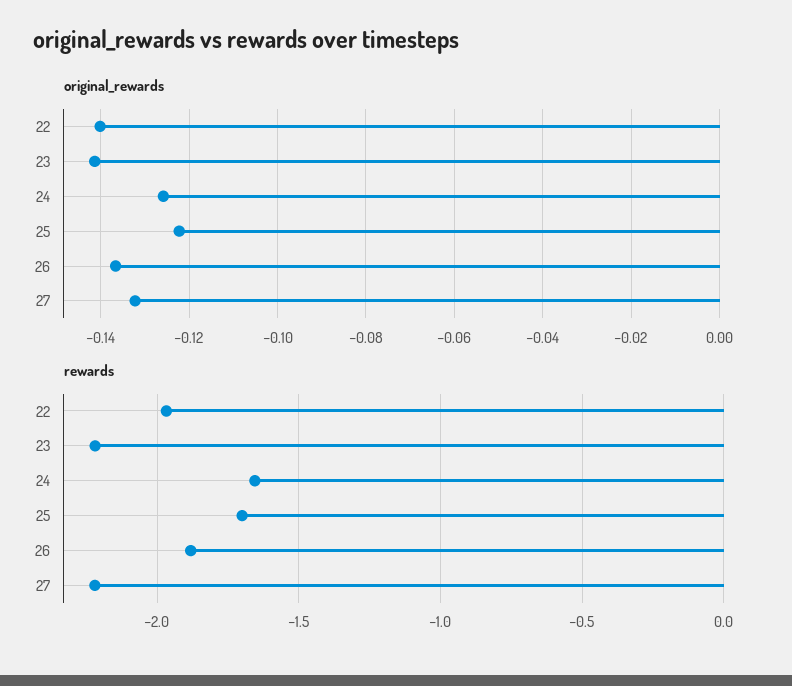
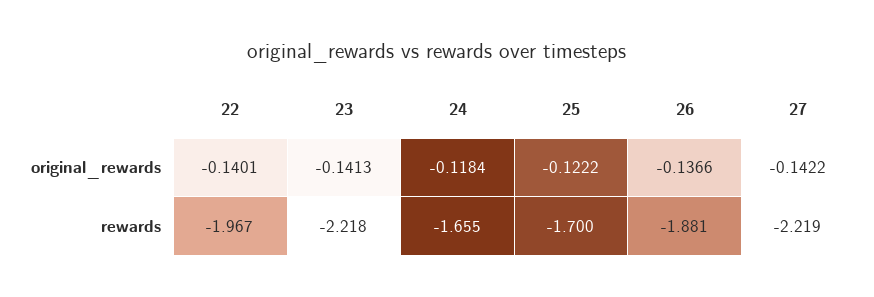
original_rewards, 24: -0.126 -> -0.1184
original_rewards, 27: -0.132 -> -0.1422

